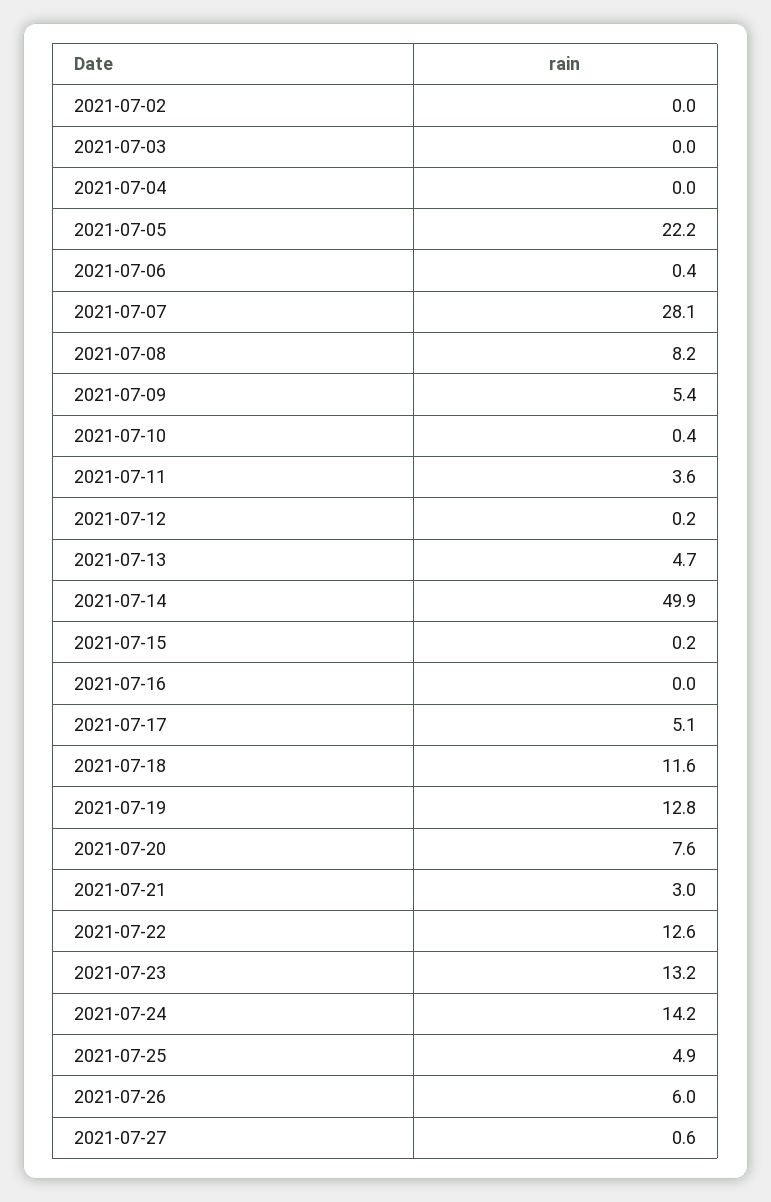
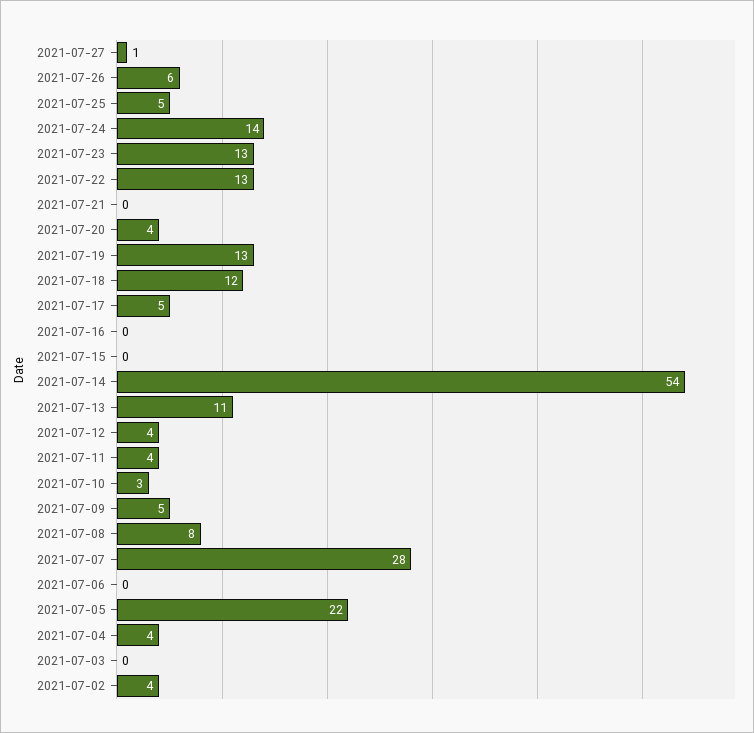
2021-07-02: 0 -> 4
2021-07-04: 0 -> 4
2021-07-10: 0.4 -> 3
2021-07-12: 0.2 -> 4
2021-07-13: 4.7 -> 11
2021-07-14: 49.9 -> 54
2021-07-20: 7.6 -> 4
2021-07-21: 3 -> 0

